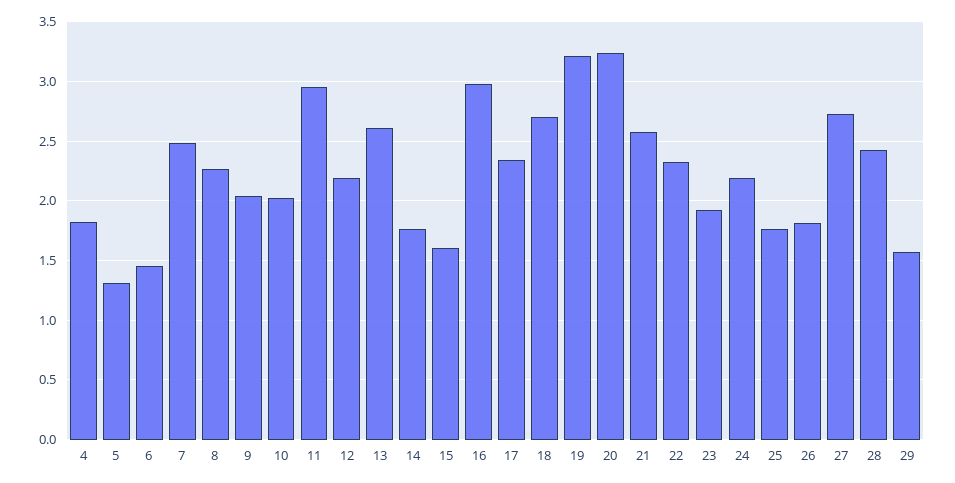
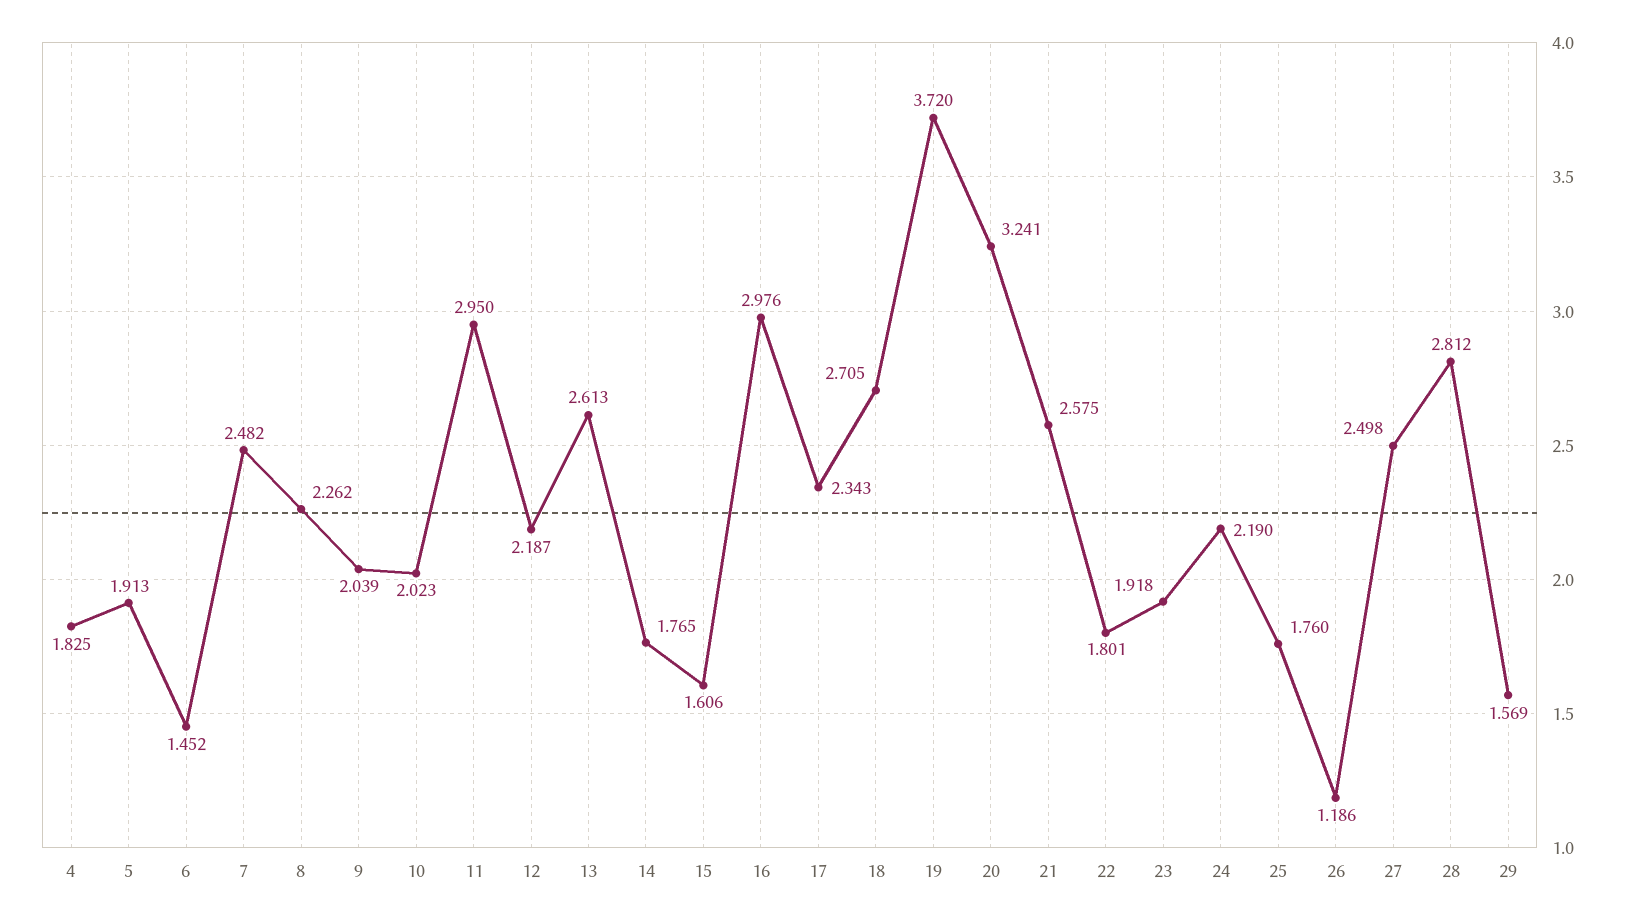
5: 1.3 -> 1.913
19: 3.2 -> 3.72
22: 2.3 -> 1.801
26: 1.8 -> 1.186
27: 2.7 -> 2.498
28: 2.4 -> 2.812

